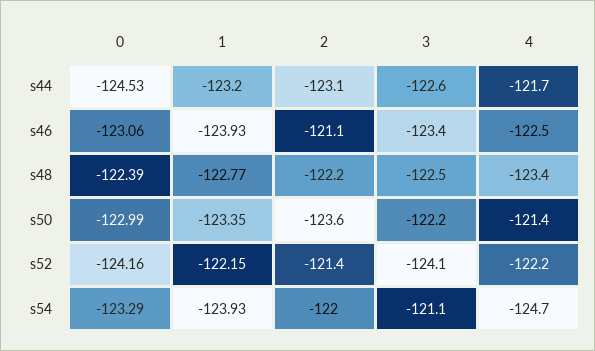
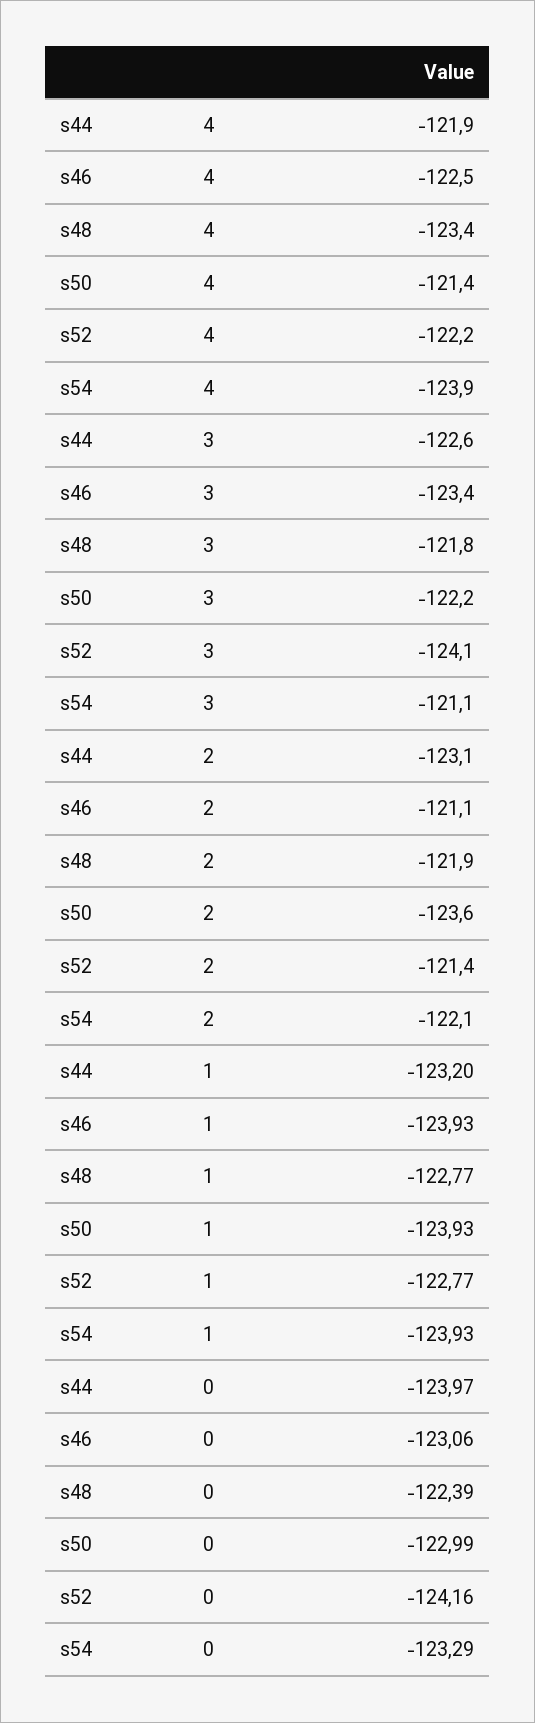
0, s44: -124.53 -> -123.97
4, s44: -121.7 -> -121.9
2, s48: -122.2 -> -121.9
3, s48: -122.5 -> -121.8
1, s50: -123.35 -> -123.93
1, s52: -122.15 -> -122.77
2, s54: -122 -> -122.1
4, s54: -124.7 -> -123.9

